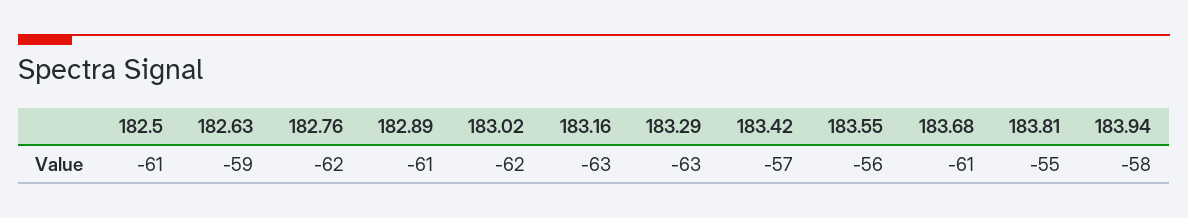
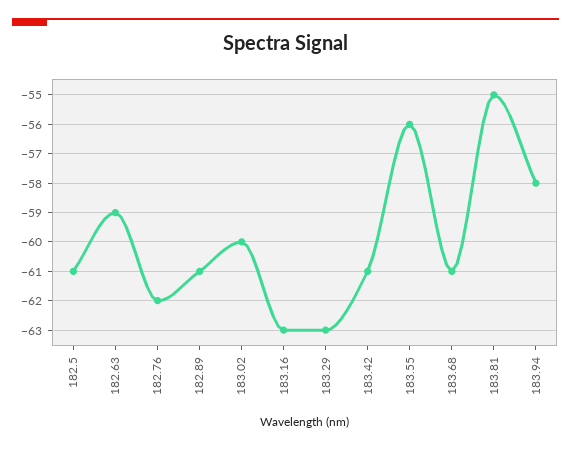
183.02: -62 -> -60
183.42: -57 -> -61

